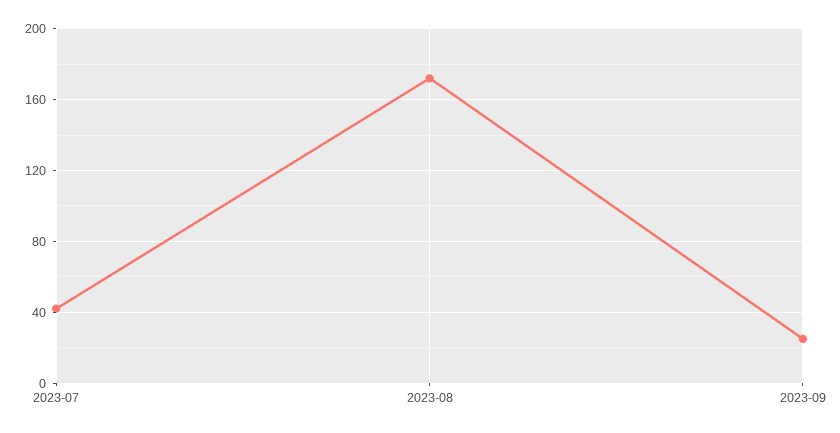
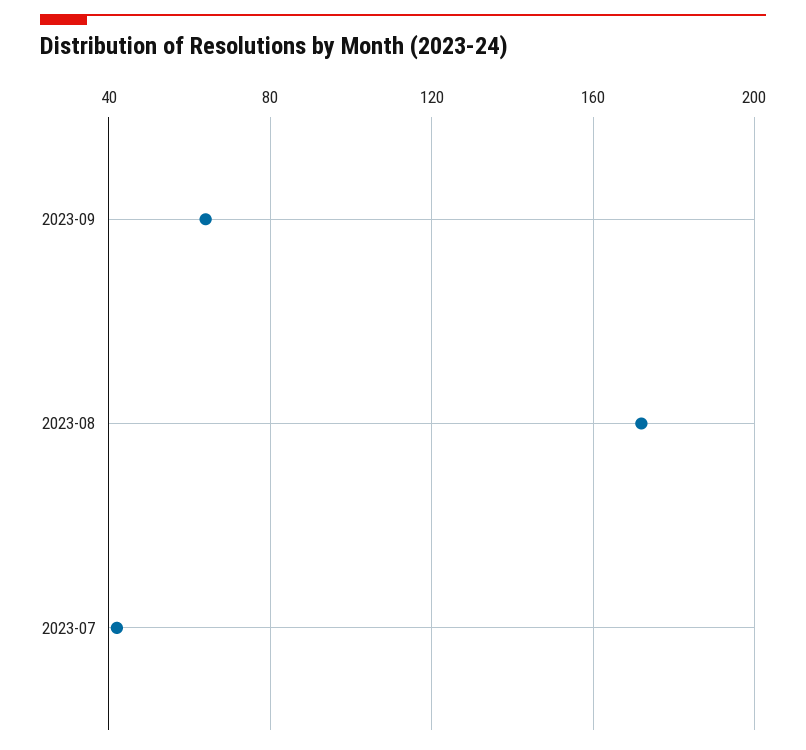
2023-09: 25 -> 65

